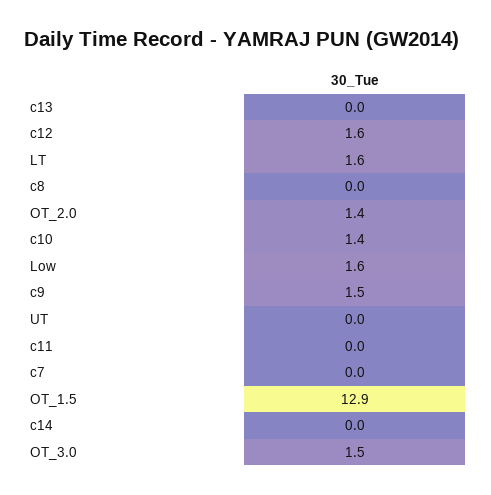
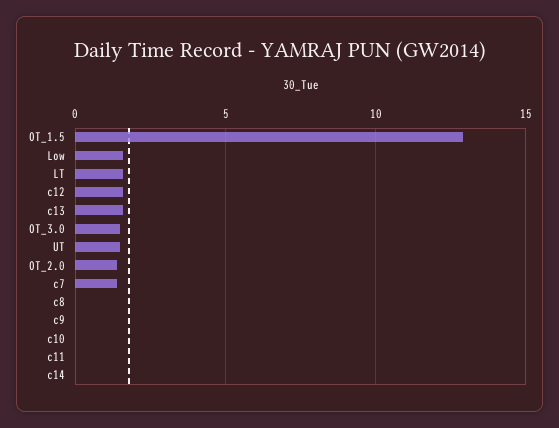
c13: 0 -> 1.5
c10: 1.4 -> 0
c9: 1.5 -> 0
UT: 0 -> 1.5
c7: 0 -> 1.5

